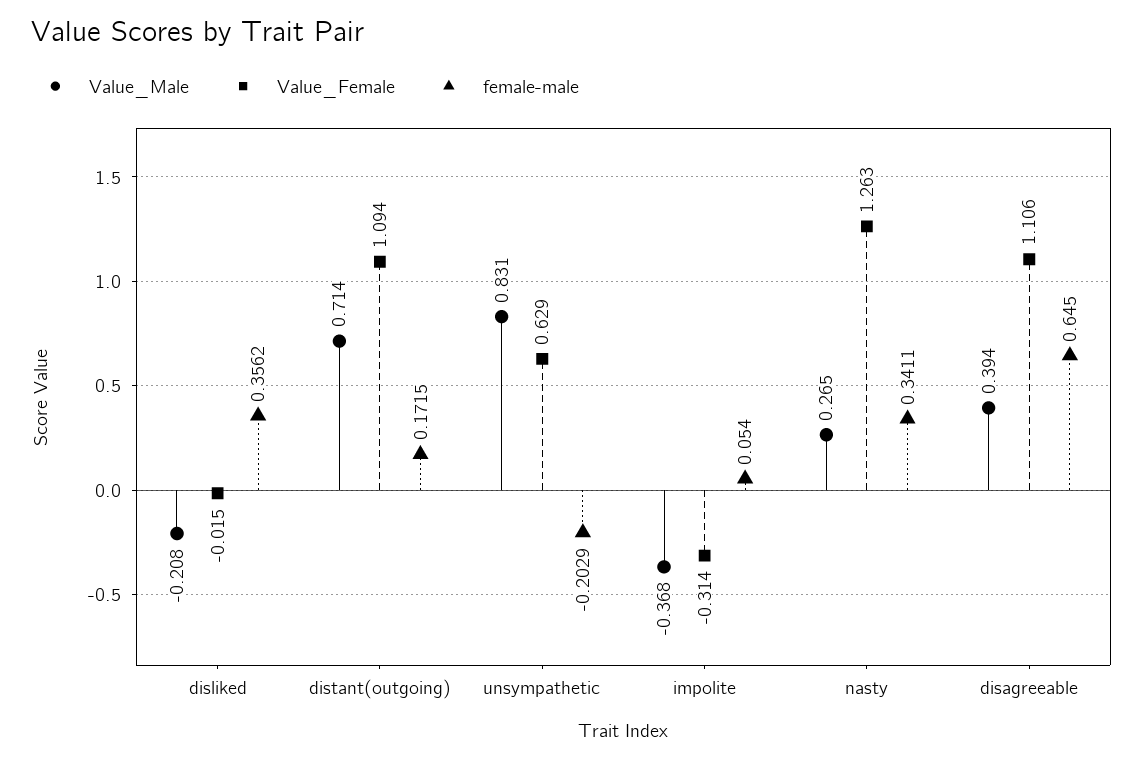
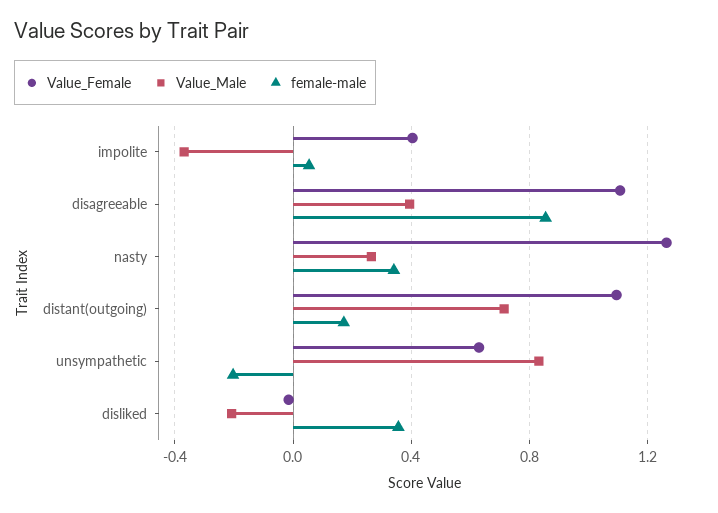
Value_Female, impolite: -0.314 -> 0.4
female-male, disagreeable: 0.645 -> 0.85

